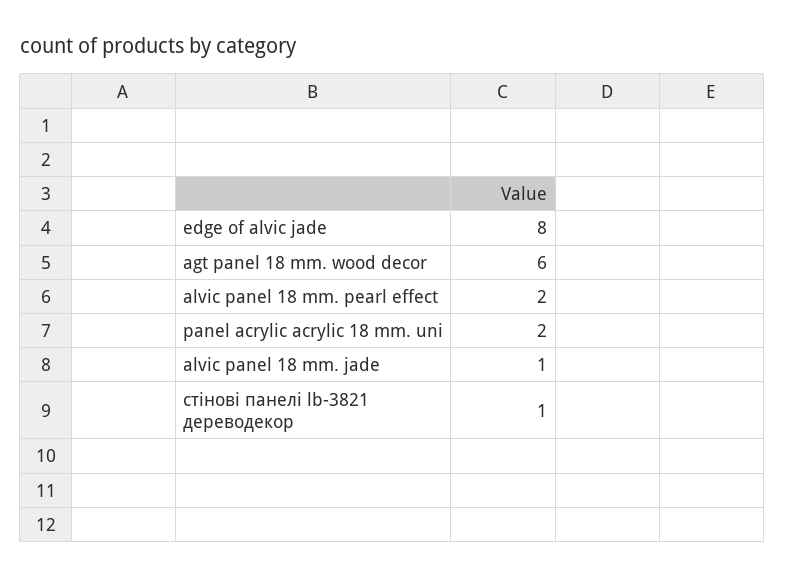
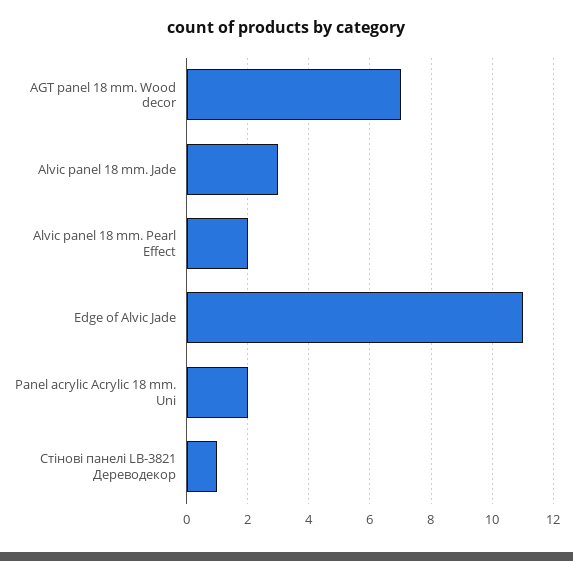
edge of alvic jade: 8 -> 11
agt panel 18 mm. wood decor: 6 -> 7
alvic panel 18 mm. jade: 1 -> 3

